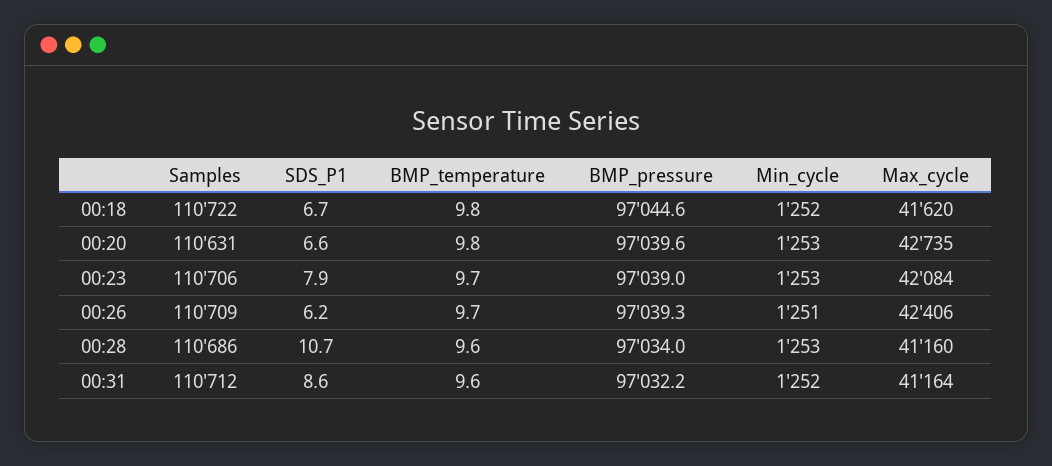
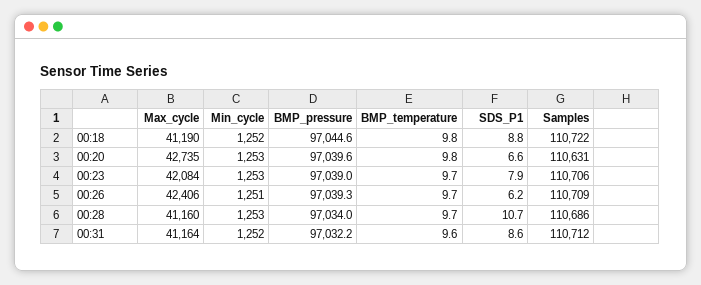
SDS_P1, 00:18: 6.7 -> 8.8
Max_cycle, 00:18: 41620 -> 41190
BMP_temperature, 00:28: 9.6 -> 9.7

